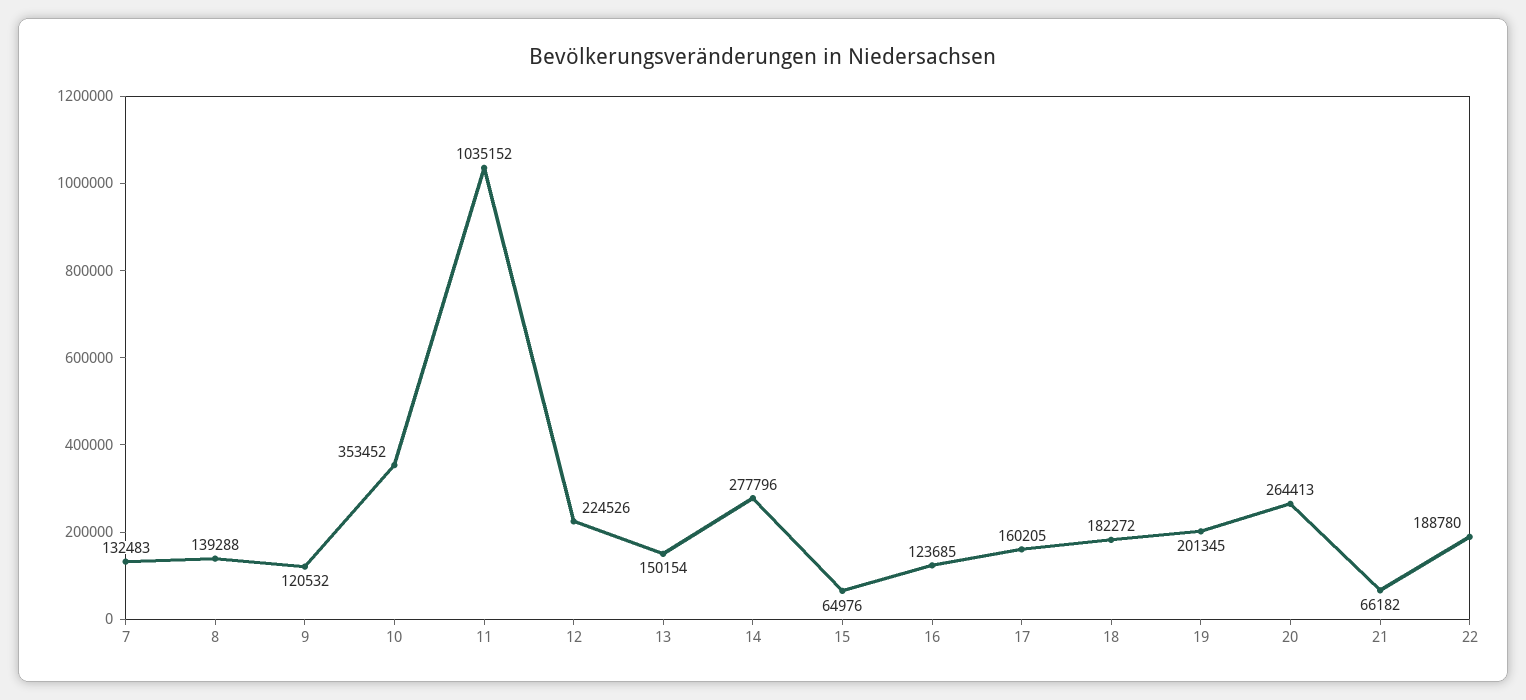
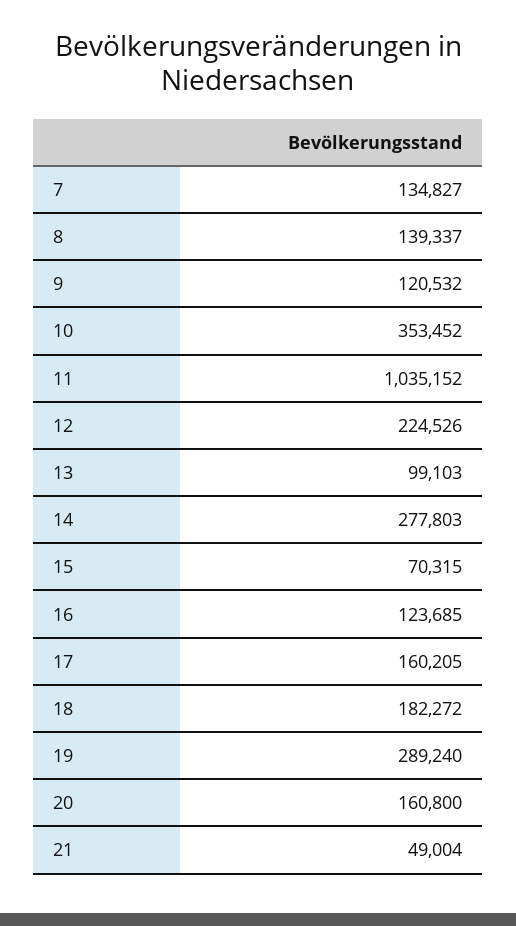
7: 132483 -> 134827
8: 139288 -> 139337
13: 150154 -> 99103
14: 277796 -> 277803
15: 64976 -> 70315
19: 201345 -> 289240
20: 264413 -> 160800
21: 66182 -> 49004
22: 188780 -> none

